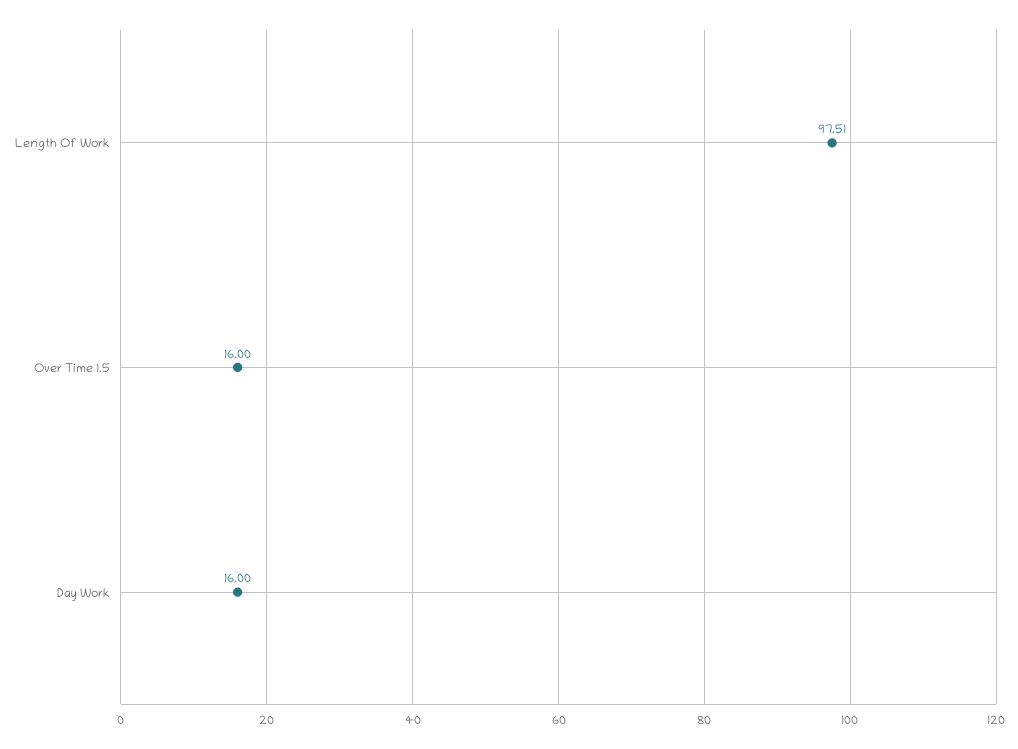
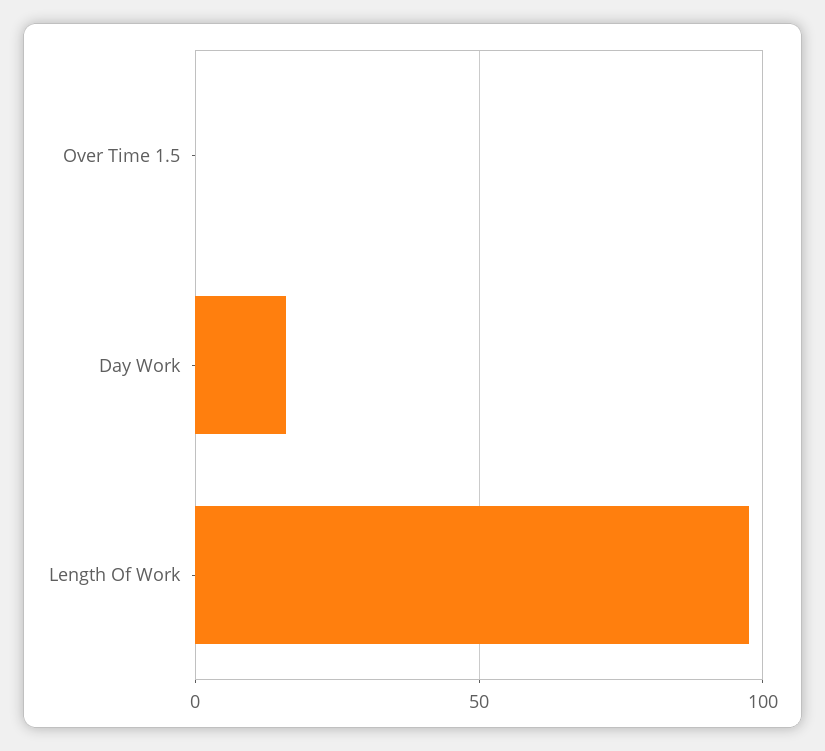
Over Time 1.5: 16 -> 0

